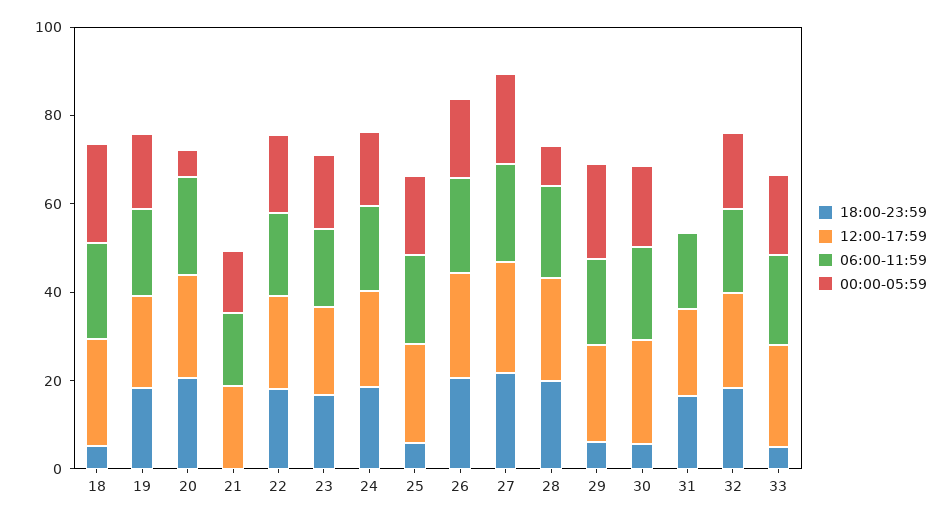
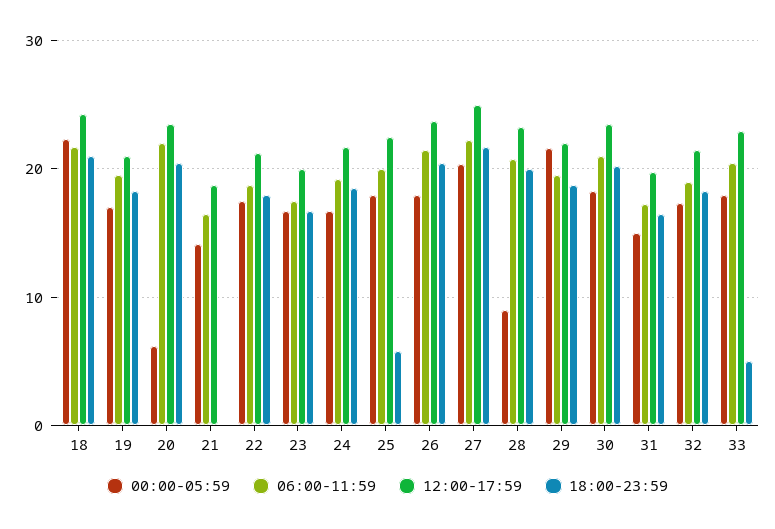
18:00-23:59, 18: 5 -> 21
18:00-23:59, 29: 5 -> 19
18:00-23:59, 30: 5 -> 20
00:00-05:59, 31: 0 -> 15

